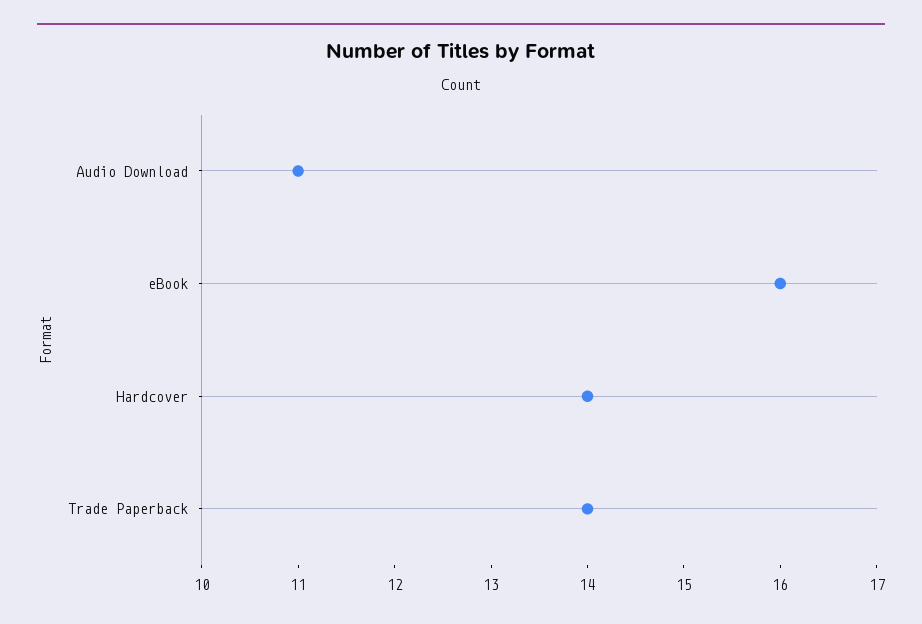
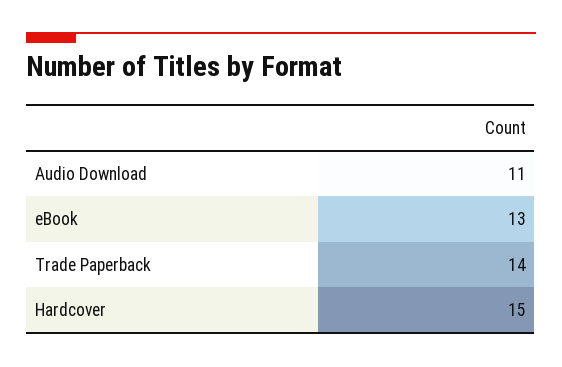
eBook: 16 -> 13
Hardcover: 14 -> 15

